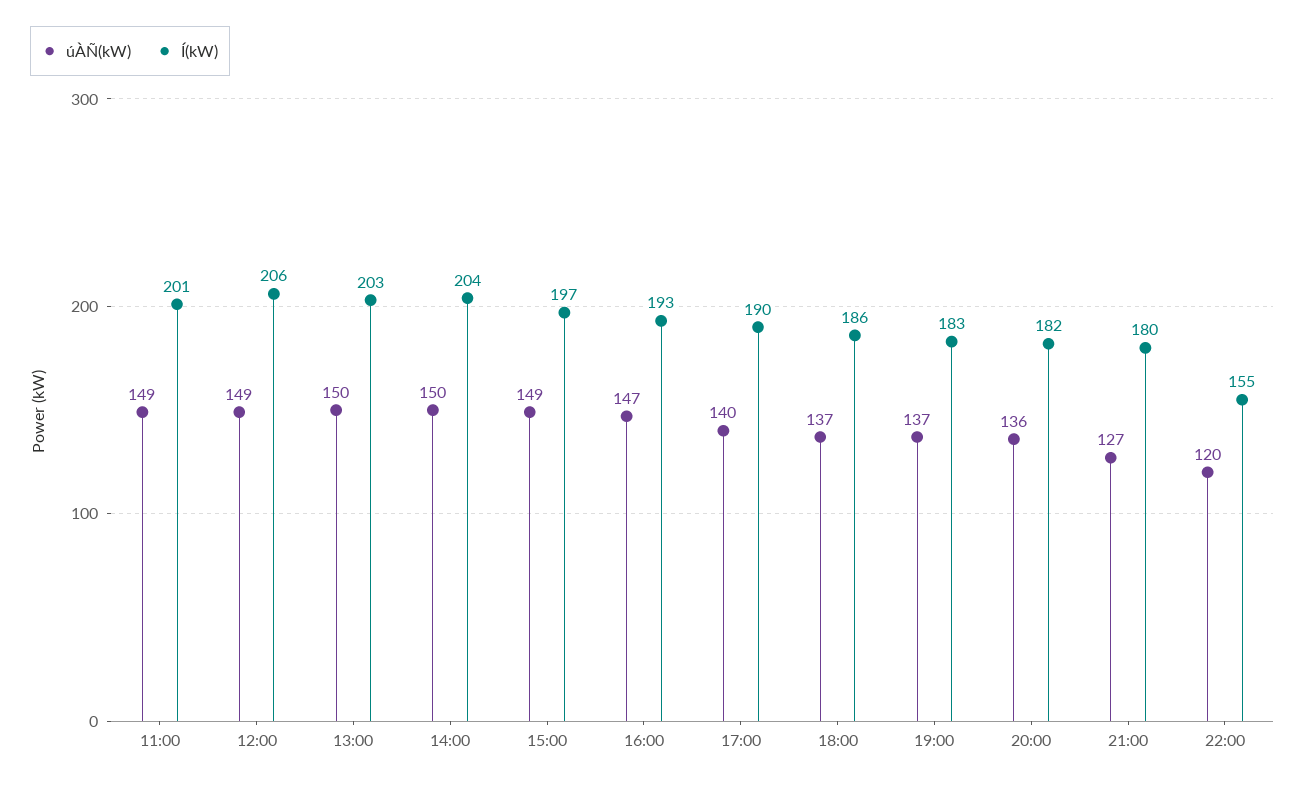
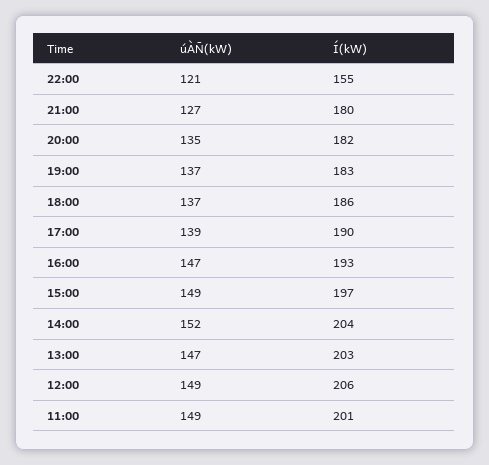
úÀÑ(kW), 13:00: 150 -> 147
úÀÑ(kW), 14:00: 150 -> 152
úÀÑ(kW), 17:00: 140 -> 139
úÀÑ(kW), 20:00: 136 -> 135
úÀÑ(kW), 22:00: 120 -> 121

